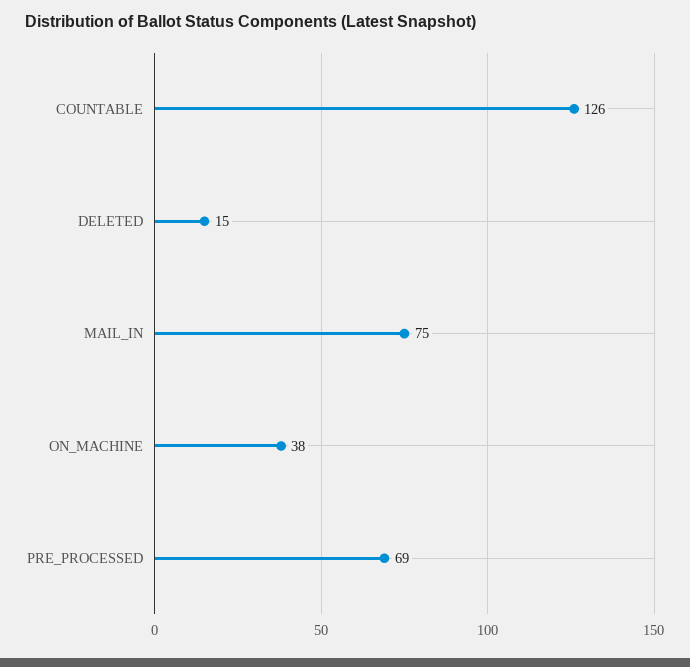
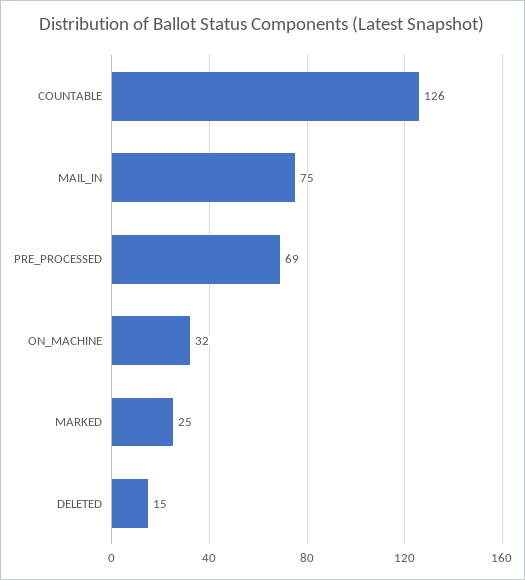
ON_MACHINE: 38 -> 32
MARKED: none -> 25

